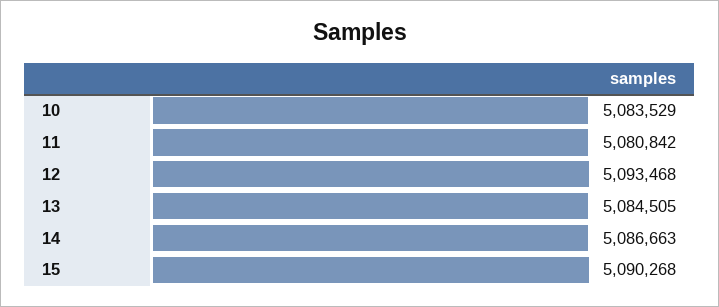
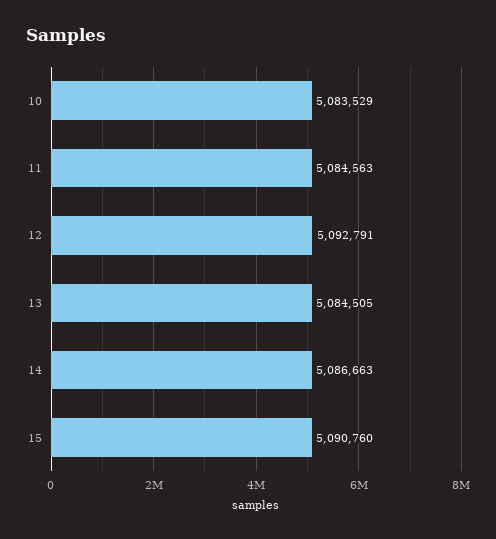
11: 5080842 -> 5084563
12: 5093468 -> 5092791
15: 5090268 -> 5090760

